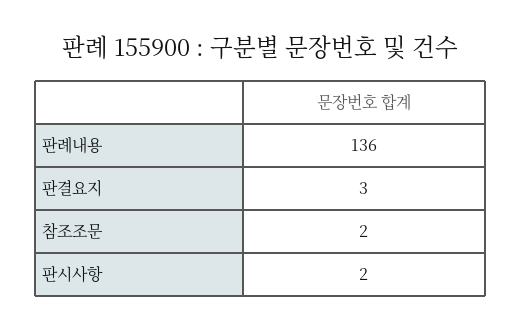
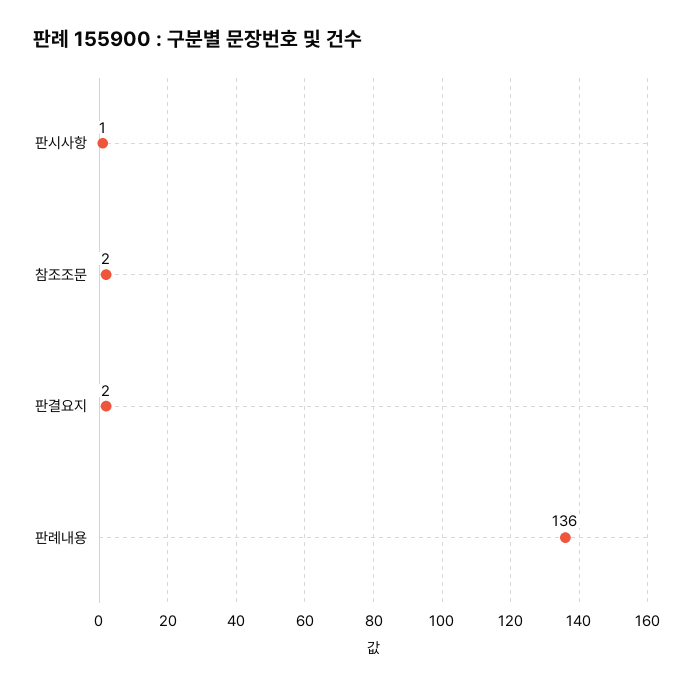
판결요지: 3 -> 2
판시사항: 2 -> 1

